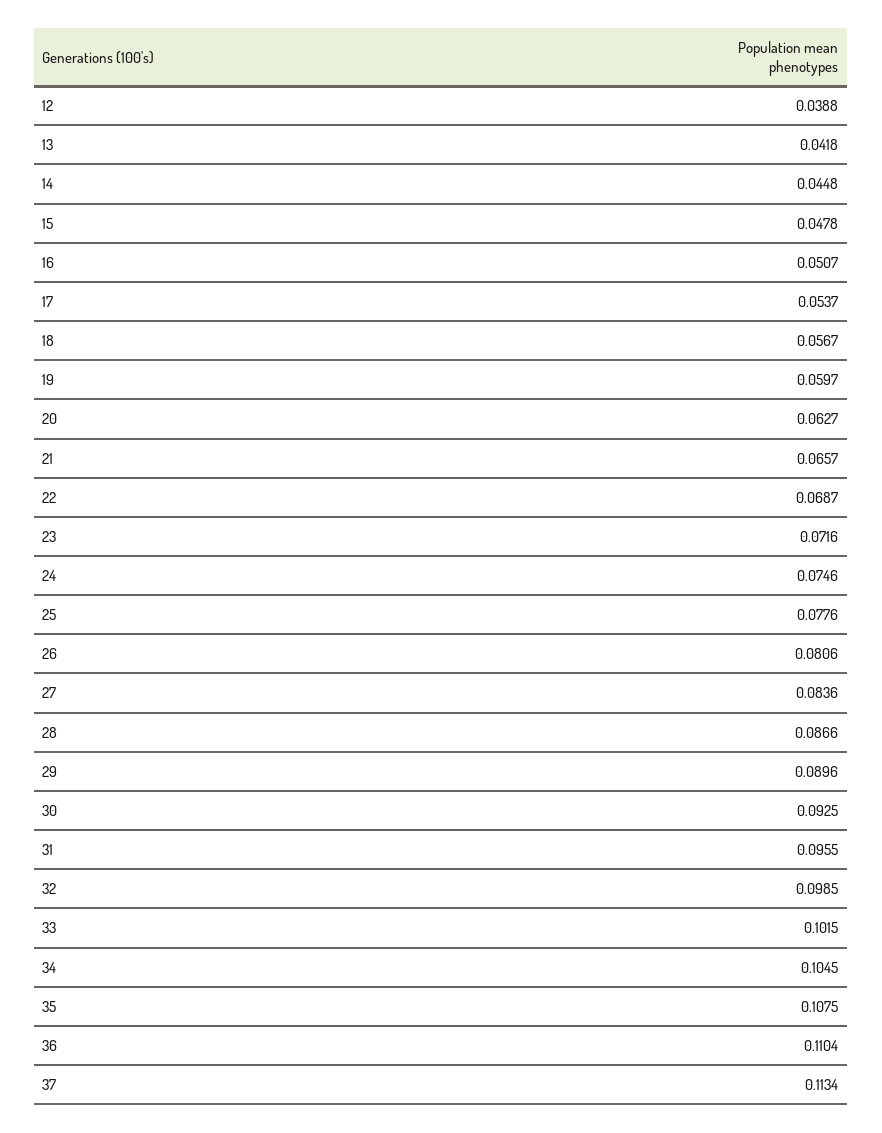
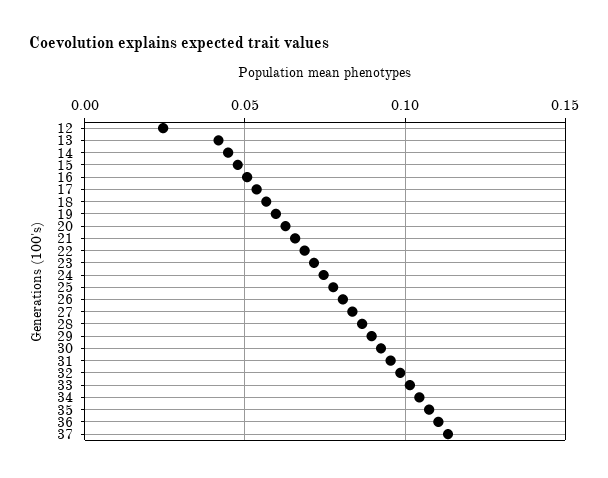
12: 0.0388 -> 0.025

